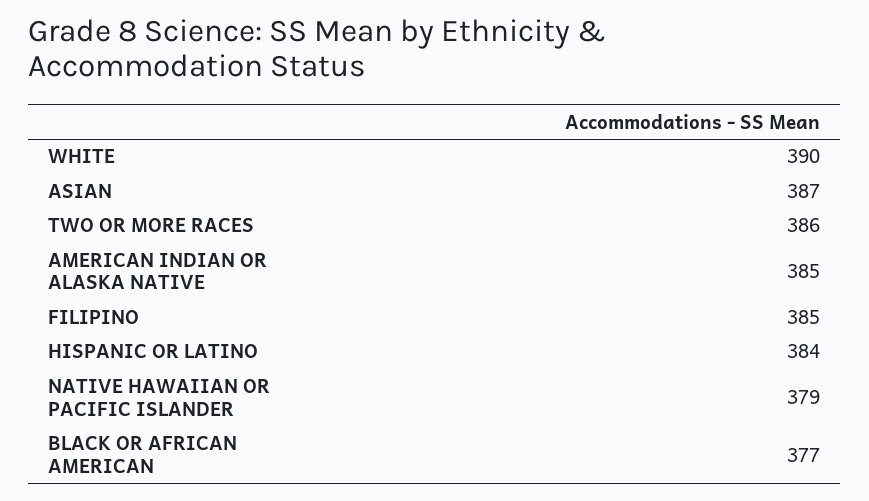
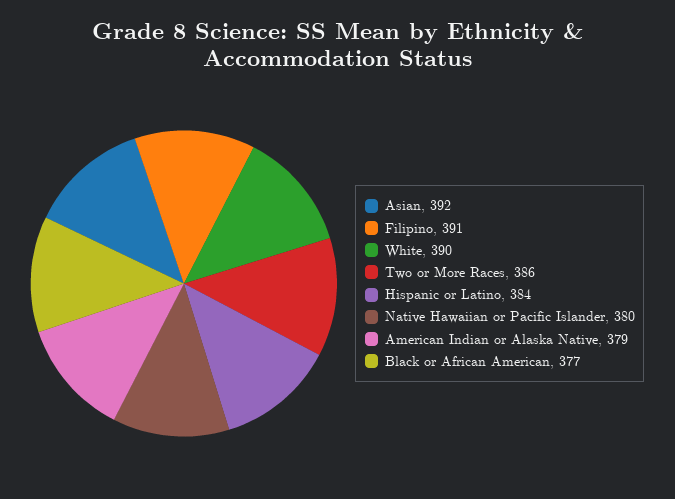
ASIAN: 387 -> 392
AMERICAN INDIAN OR ALASKA NATIVE: 385 -> 379
FILIPINO: 385 -> 391
NATIVE HAWAIIAN OR PACIFIC ISLANDER: 379 -> 380

